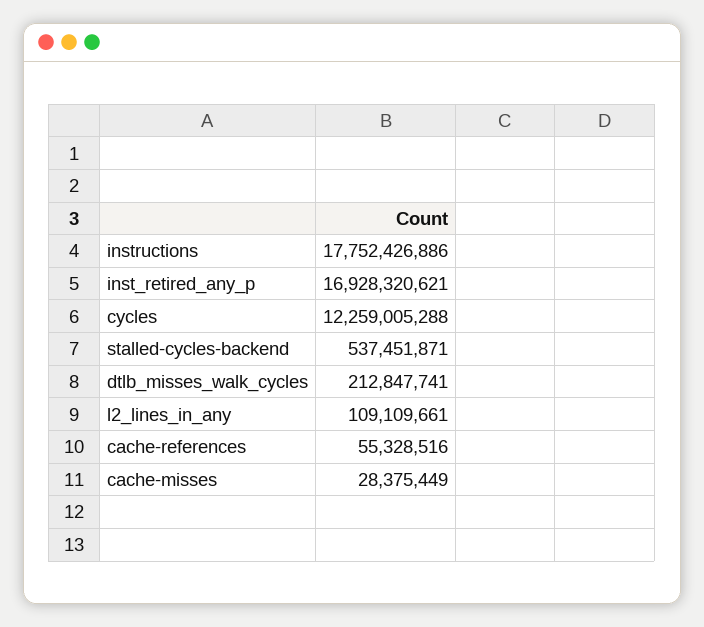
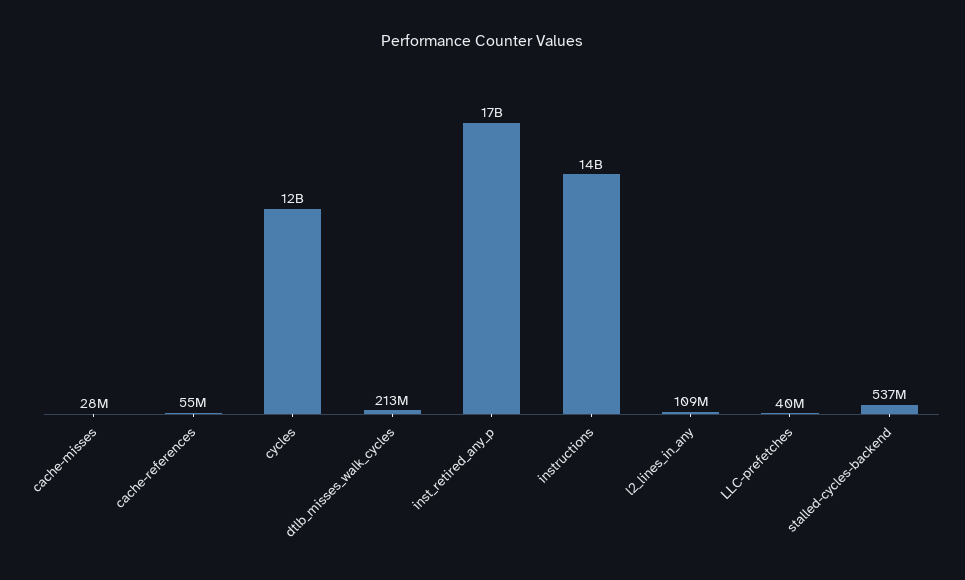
instructions: 17752426886 -> 14000000000
LLC-prefetches: none -> 40000000

